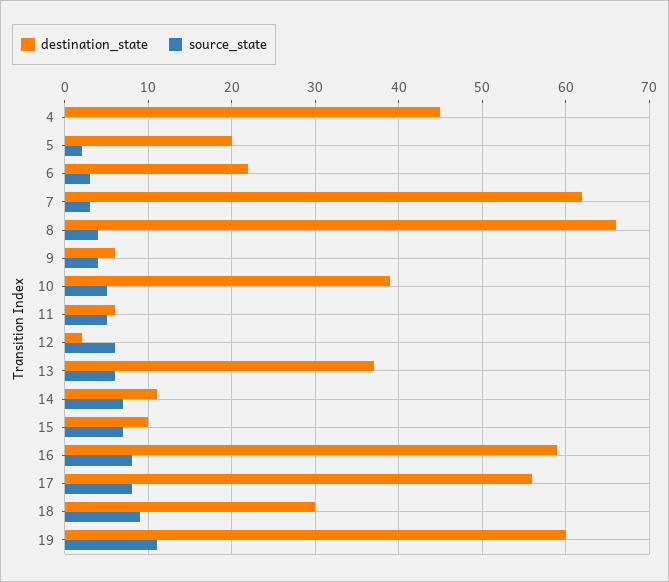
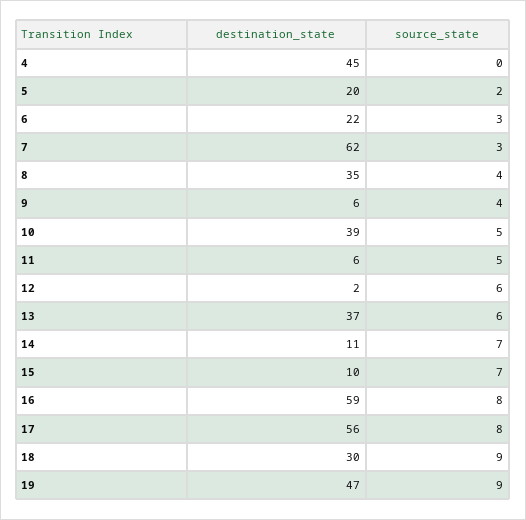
destination_state, 8: 66 -> 35
destination_state, 19: 60 -> 47
source_state, 19: 11 -> 9

